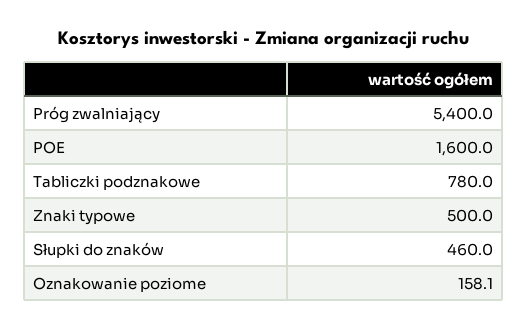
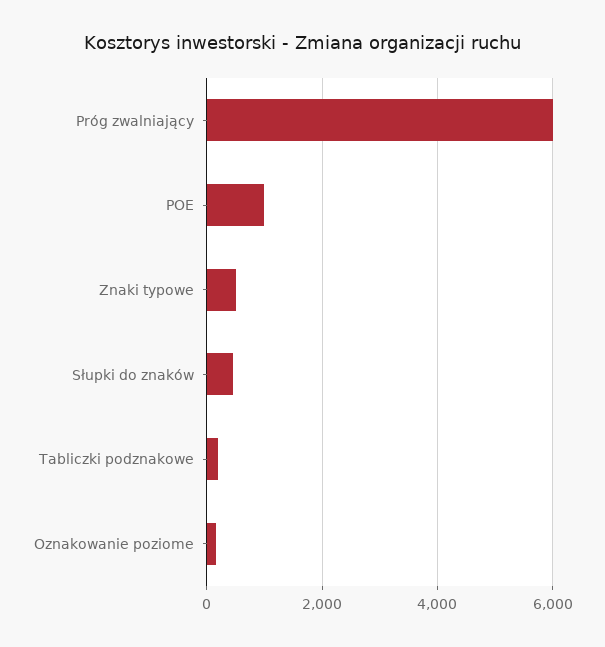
Próg zwalniający: 5400 -> 6000
POE: 1600 -> 1000
Tabliczki podznakowe: 780 -> 200

